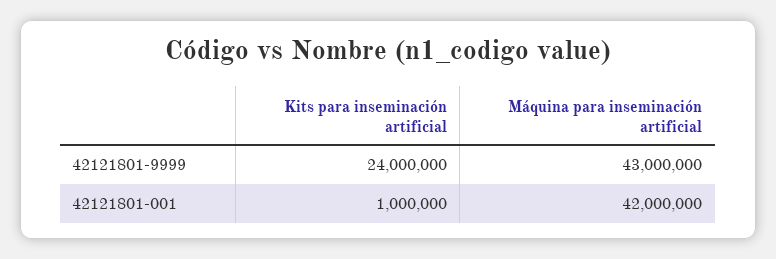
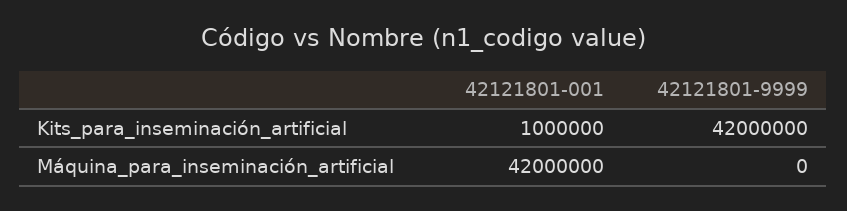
Kits para inseminación artificial, 42121801-9999: 24000000 -> 42000000
Máquina para inseminación artificial, 42121801-9999: 43000000 -> 0

